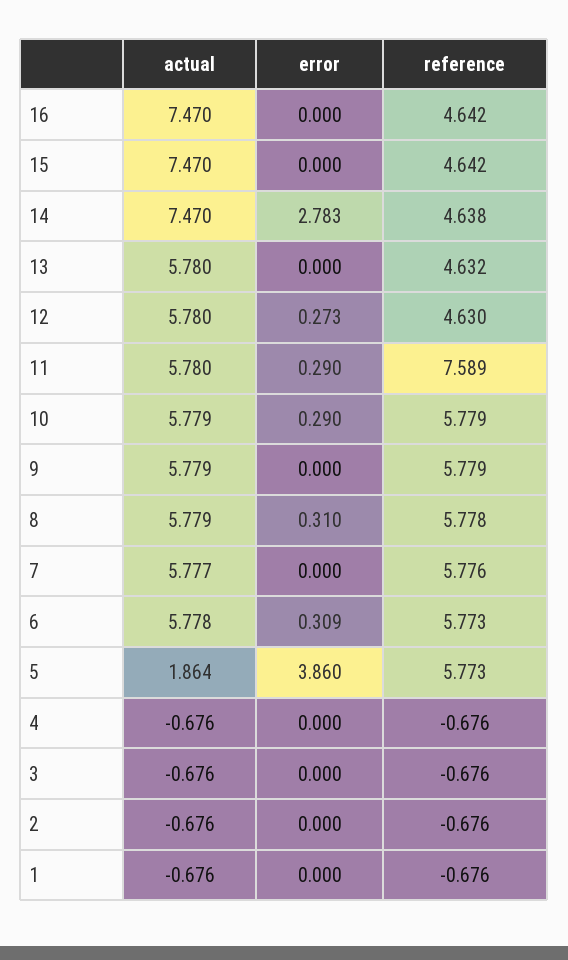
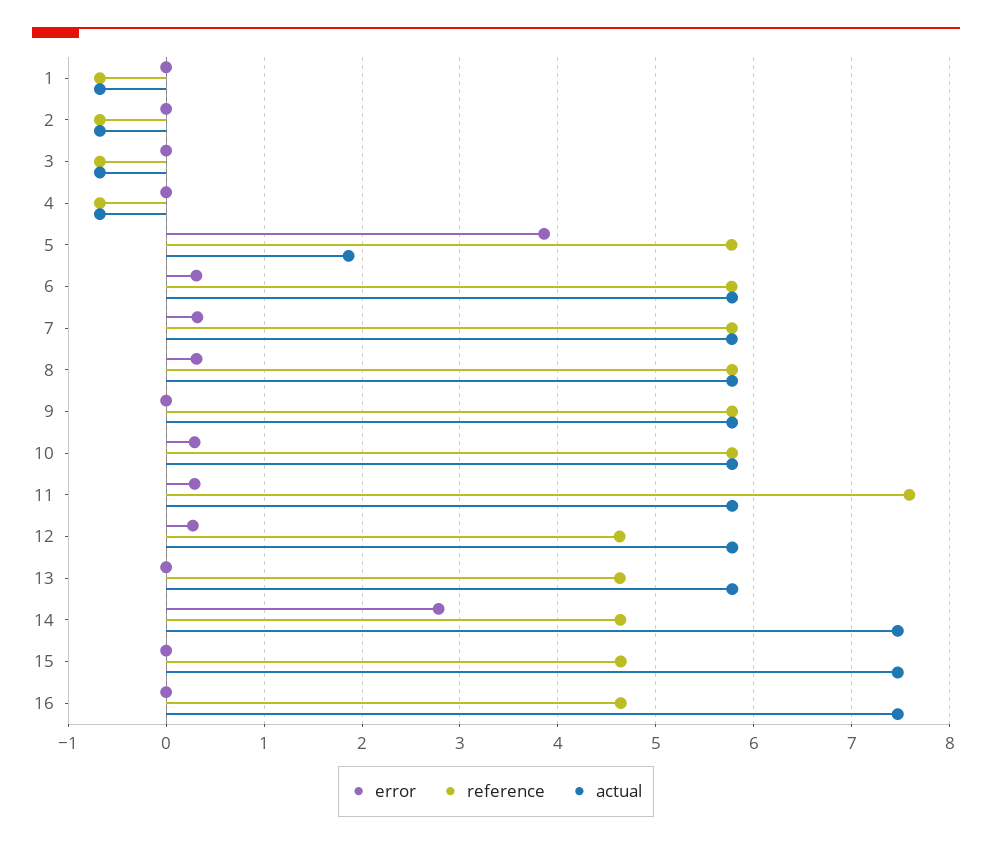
error, 7: 0 -> 0.3

